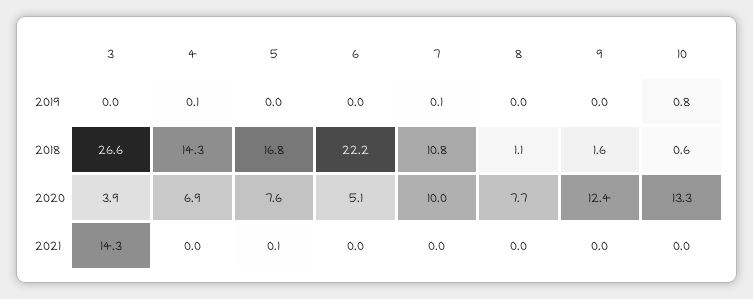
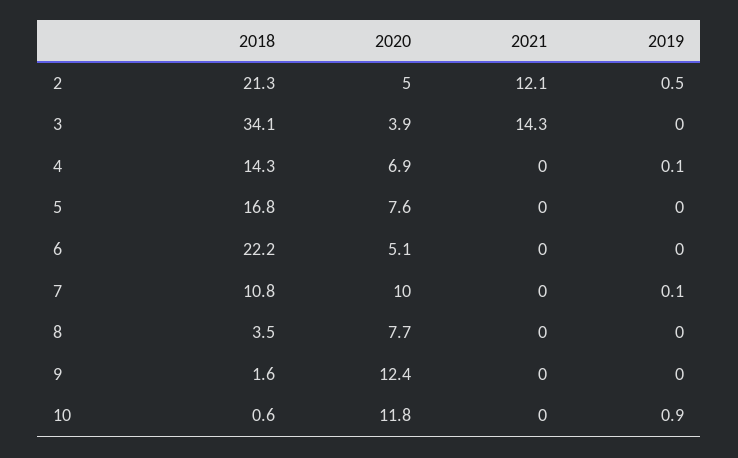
10, 2019: 0.8 -> 0.9
3, 2018: 26.6 -> 34.1
8, 2018: 1.1 -> 3.5
10, 2020: 13.3 -> 11.8
5, 2021: 0.1 -> 0
2, 2018: none -> 21.3
2, 2020: none -> 5
2, 2021: none -> 12.1
2, 2019: none -> 0.5

